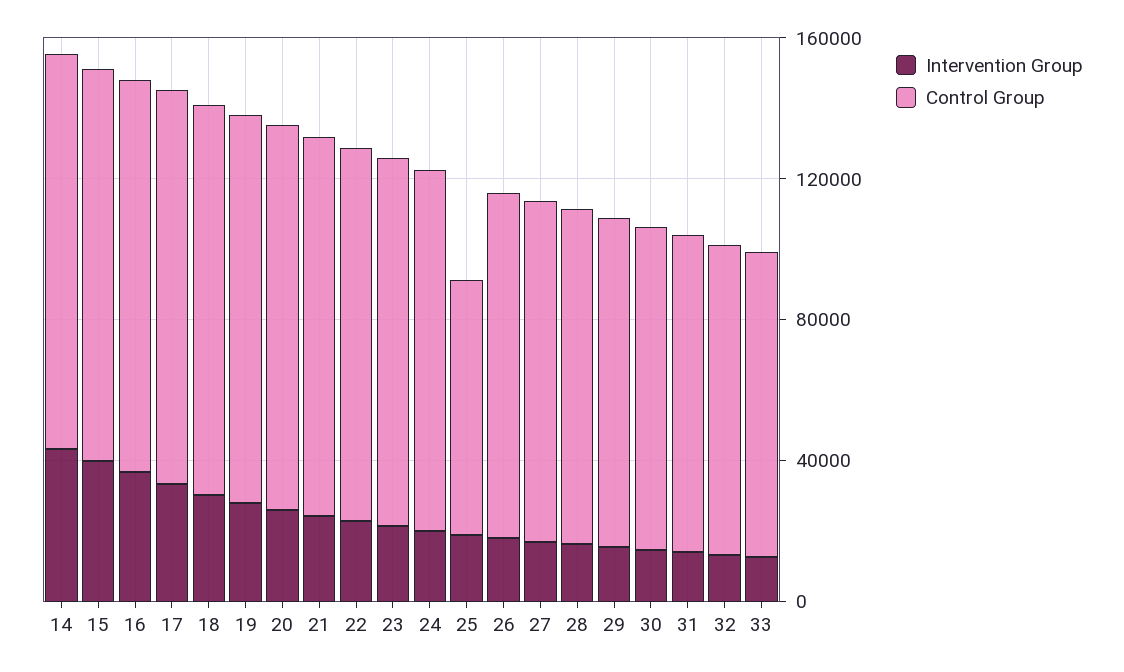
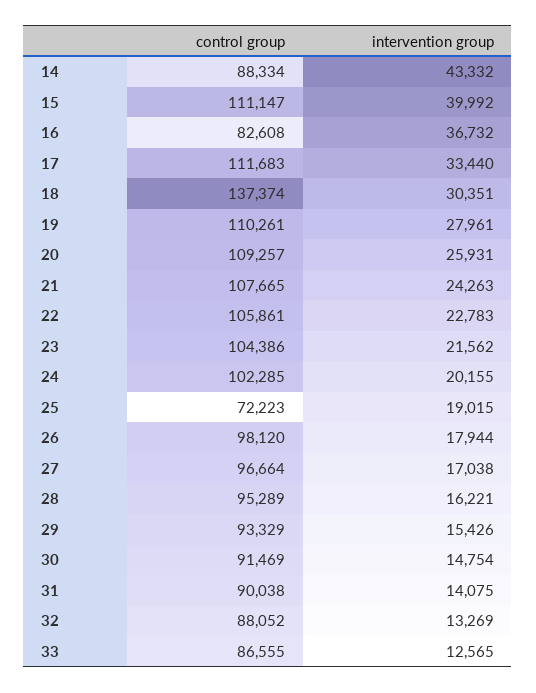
Control Group, 14: 110000 -> 88334
Control Group, 16: 110000 -> 82608
Control Group, 18: 110000 -> 137374

